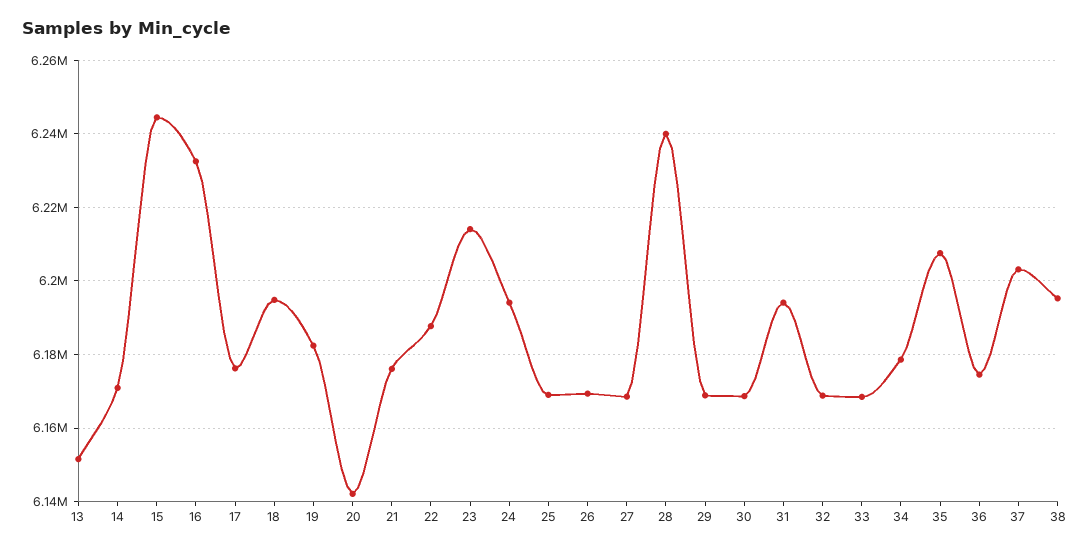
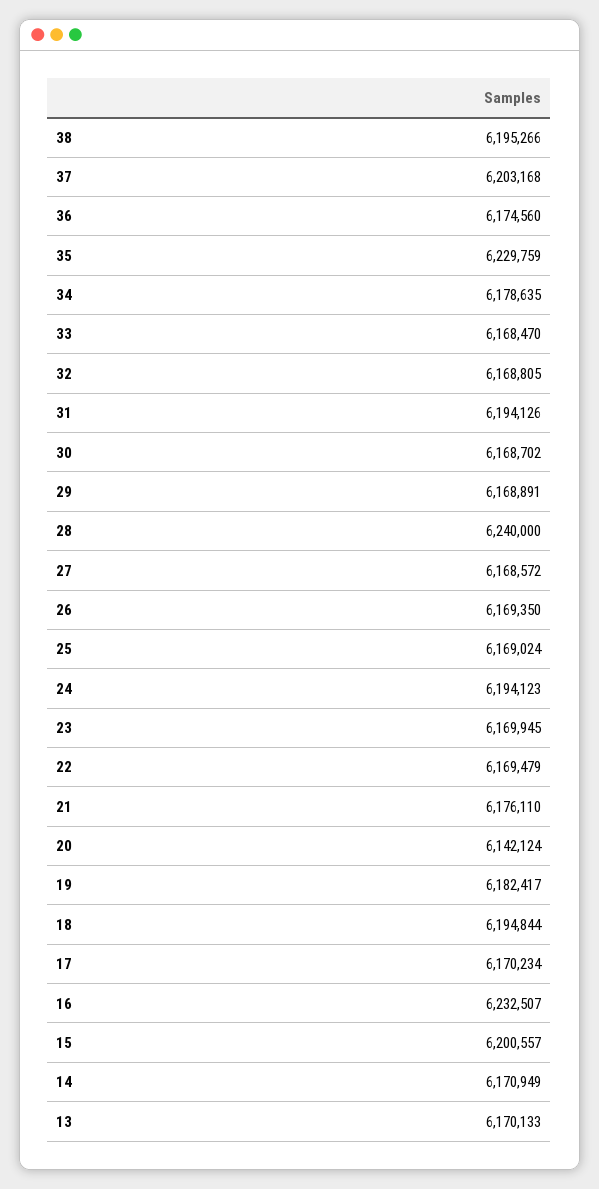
13: 6152000 -> 6170133
15: 6244000 -> 6200557
17: 6176000 -> 6170234
22: 6188000 -> 6169479
23: 6214000 -> 6169945
35: 6208000 -> 6229759

